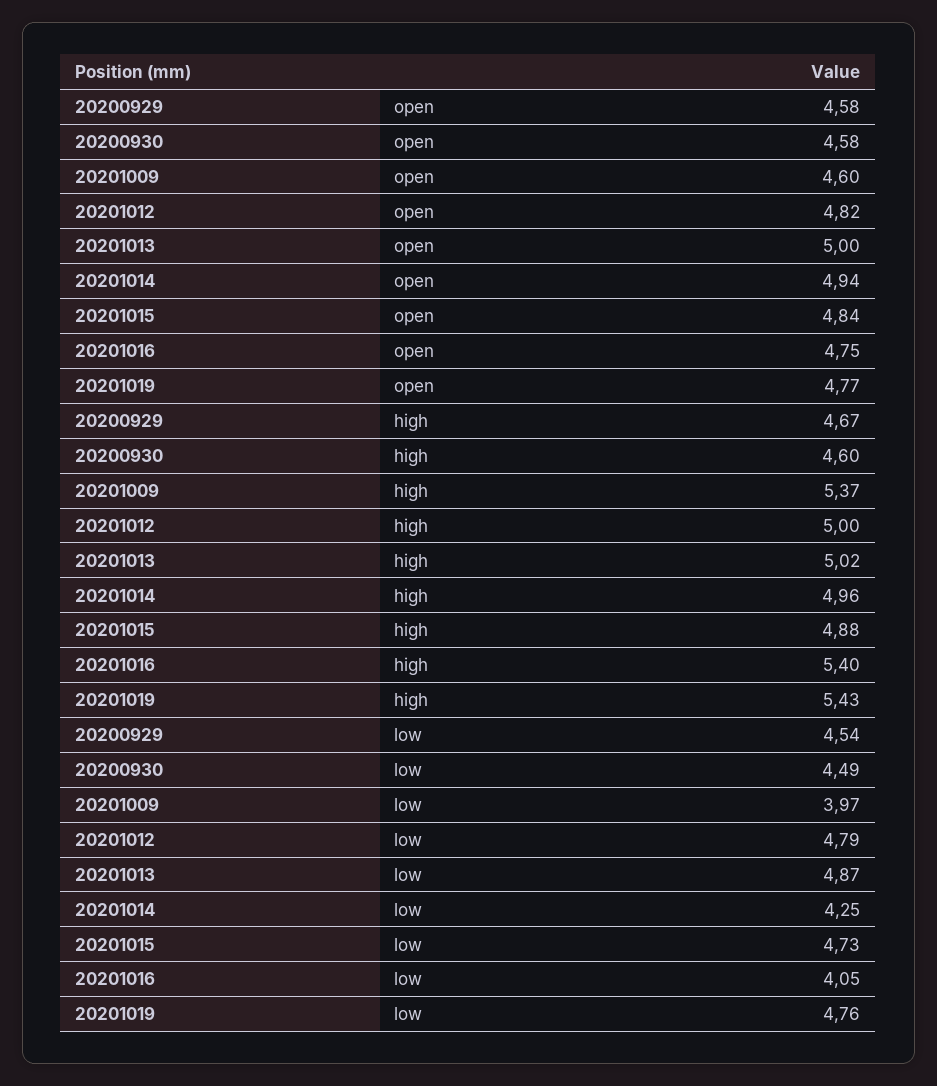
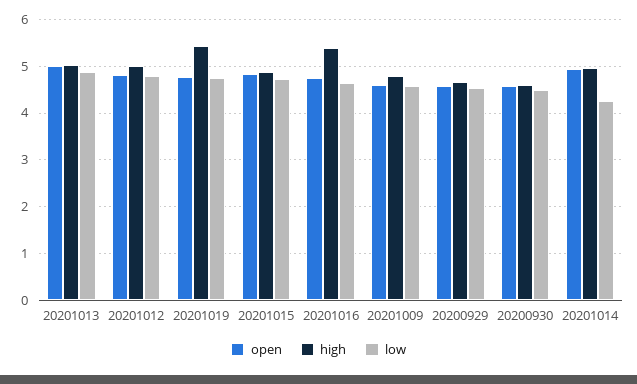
high, 20201009: 5.37 -> 4.8
low, 20201009: 3.97 -> 4.6
low, 20201016: 4.05 -> 4.6

